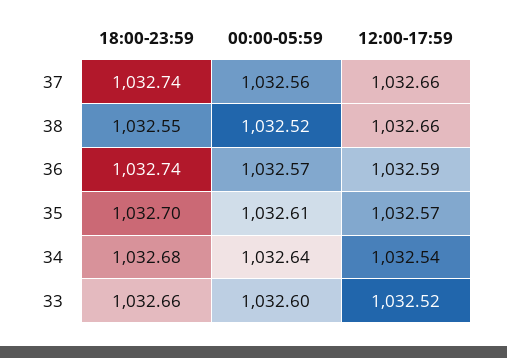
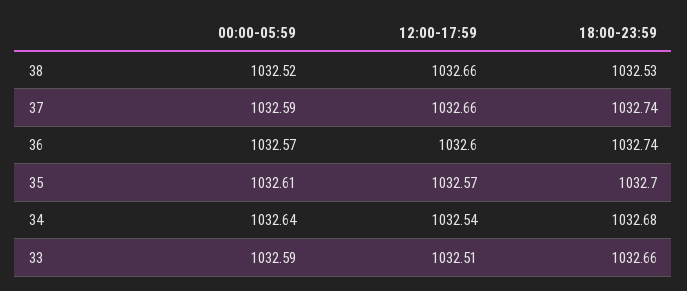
00:00-05:59, 37: 1032.56 -> 1032.59
18:00-23:59, 38: 1032.55 -> 1032.53
12:00-17:59, 36: 1032.59 -> 1032.6
00:00-05:59, 33: 1032.6 -> 1032.59
12:00-17:59, 33: 1032.52 -> 1032.51

